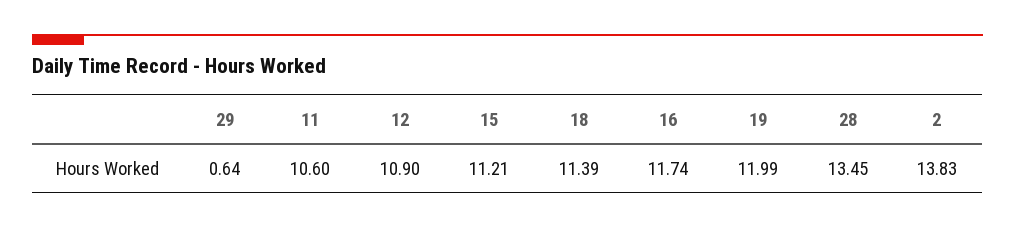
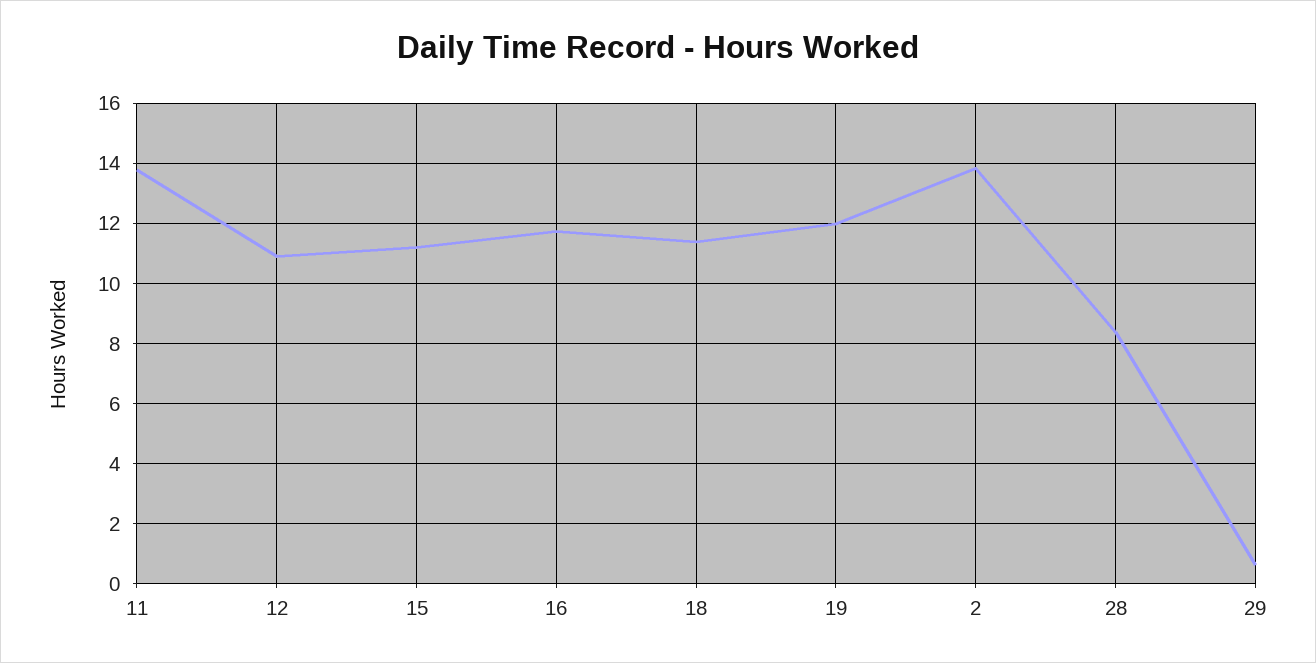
11: 10.6 -> 13.8
28: 13.45 -> 8.4

